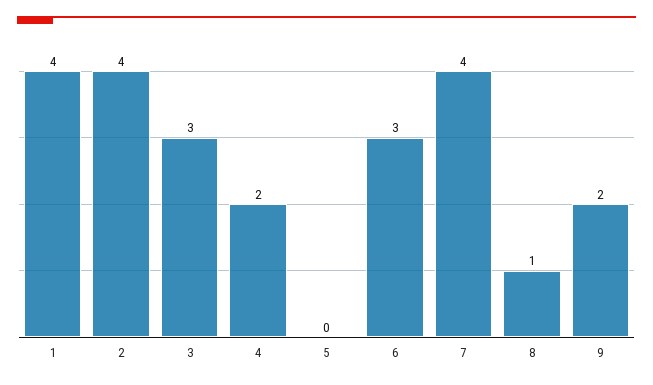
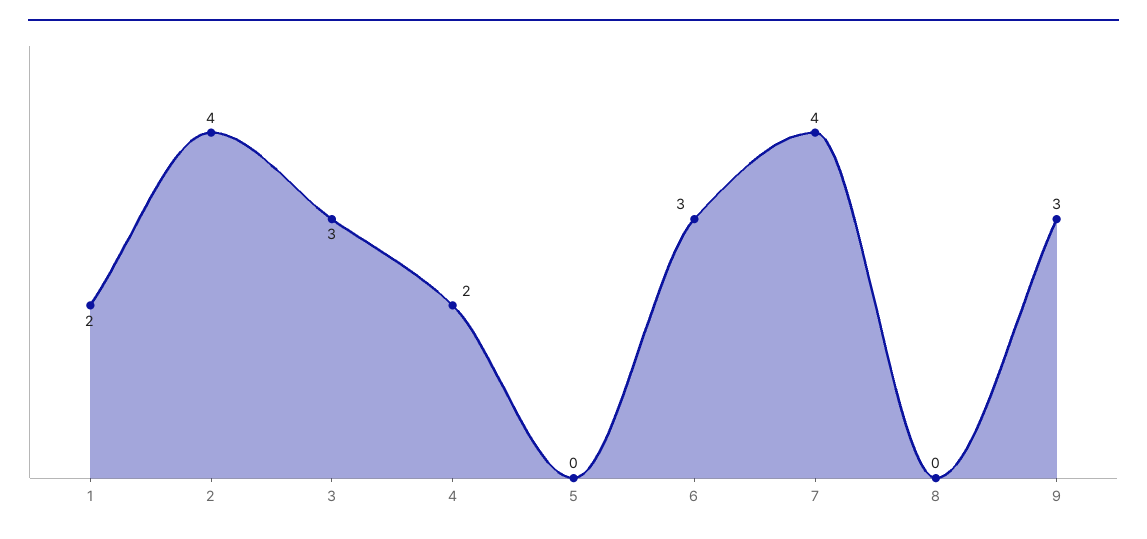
1: 4 -> 2
8: 1 -> 0
9: 2 -> 3

